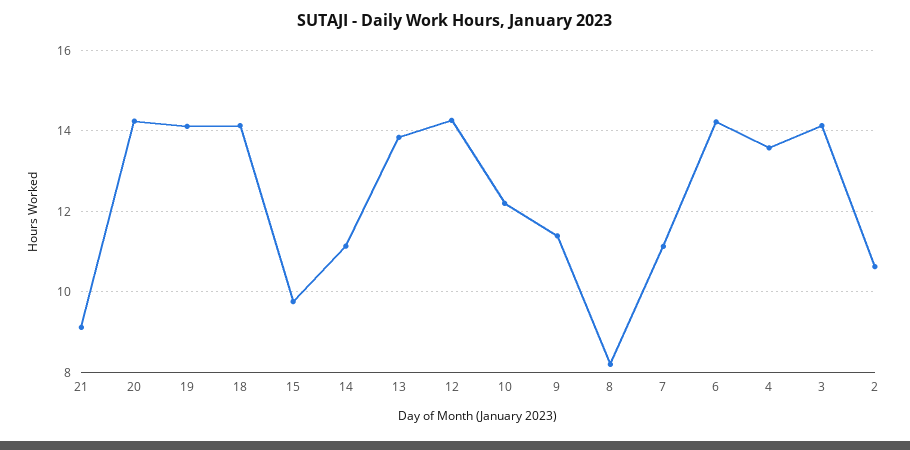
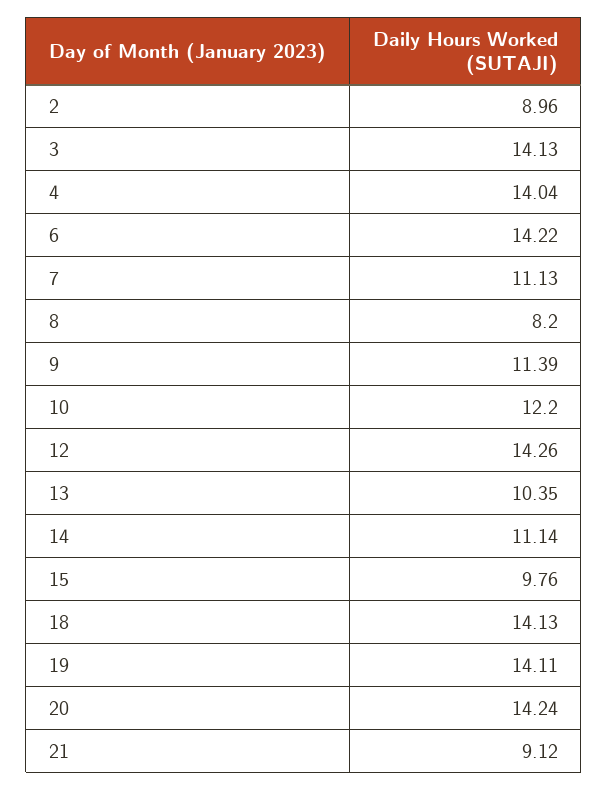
13: 13.8 -> 10.35
4: 13.6 -> 14.04
2: 10.6 -> 8.96

